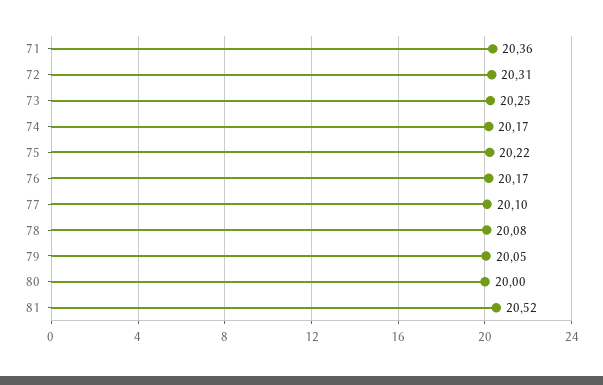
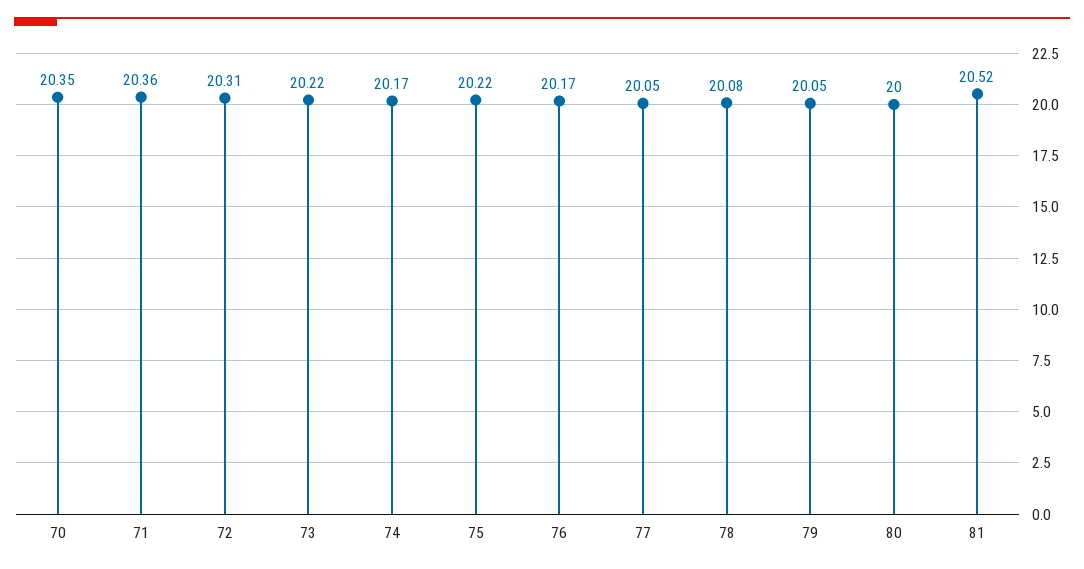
73: 20.25 -> 20.22
77: 20.1 -> 20.05
70: none -> 20.35

